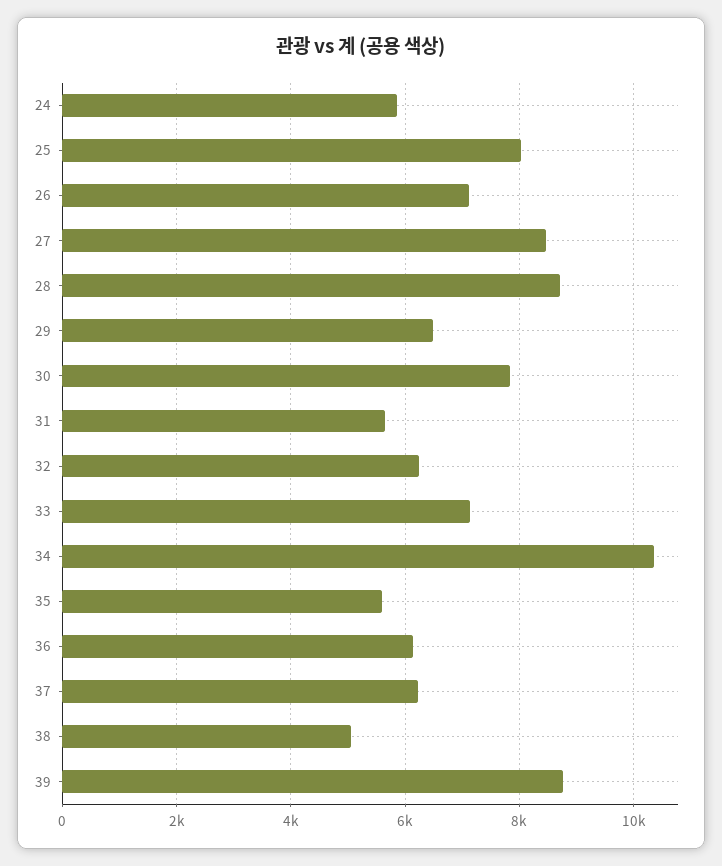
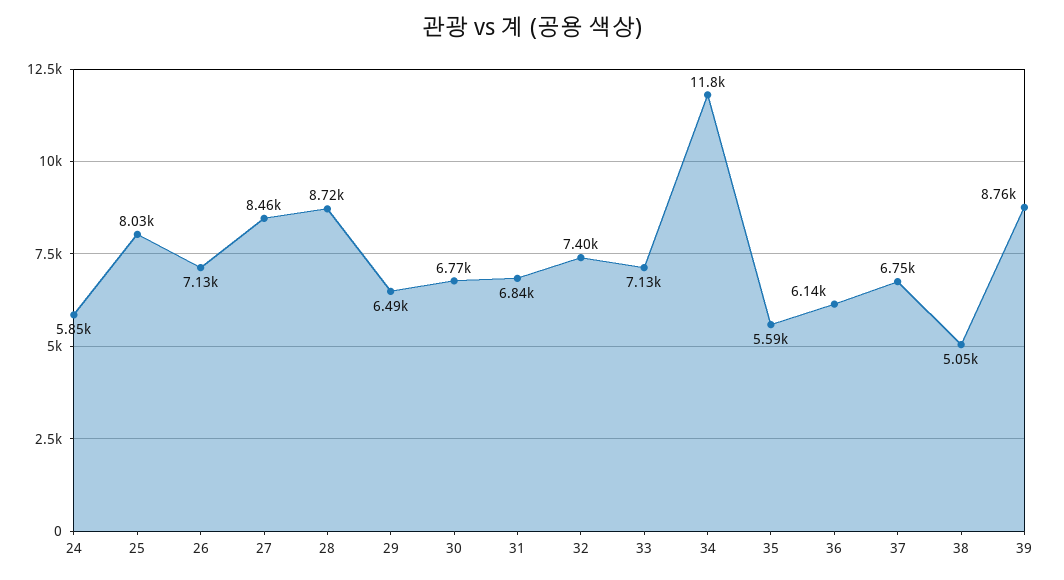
30: 7800 -> 6770
31: 5600 -> 6840
32: 6200 -> 7400
34: 10400 -> 11800
37: 6200 -> 6750

